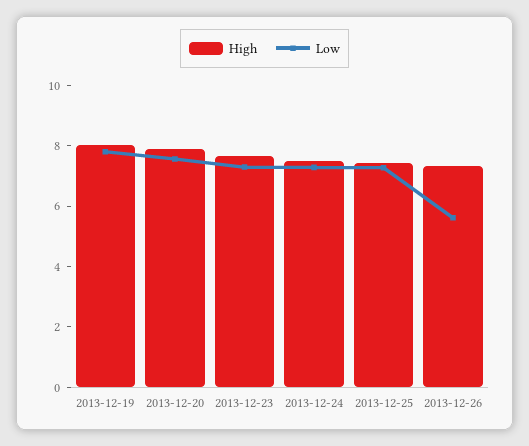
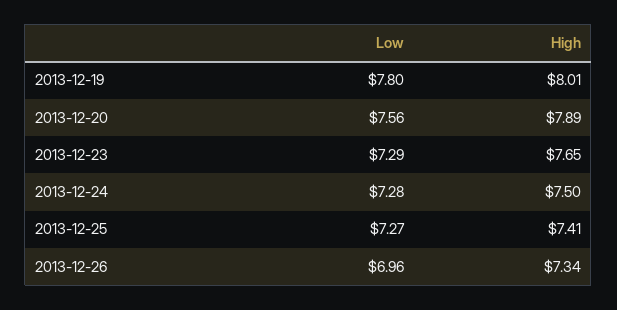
Low, 2013-12-26: 5.5 -> 6.96

